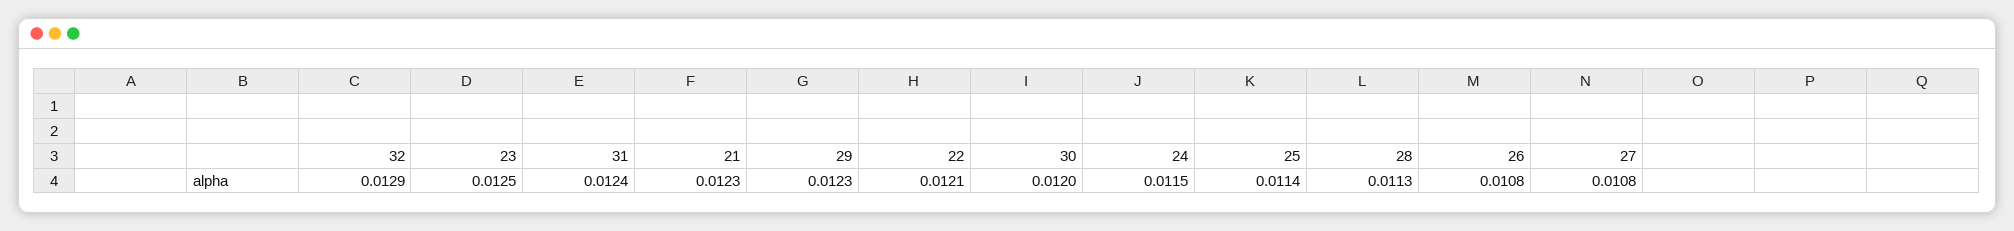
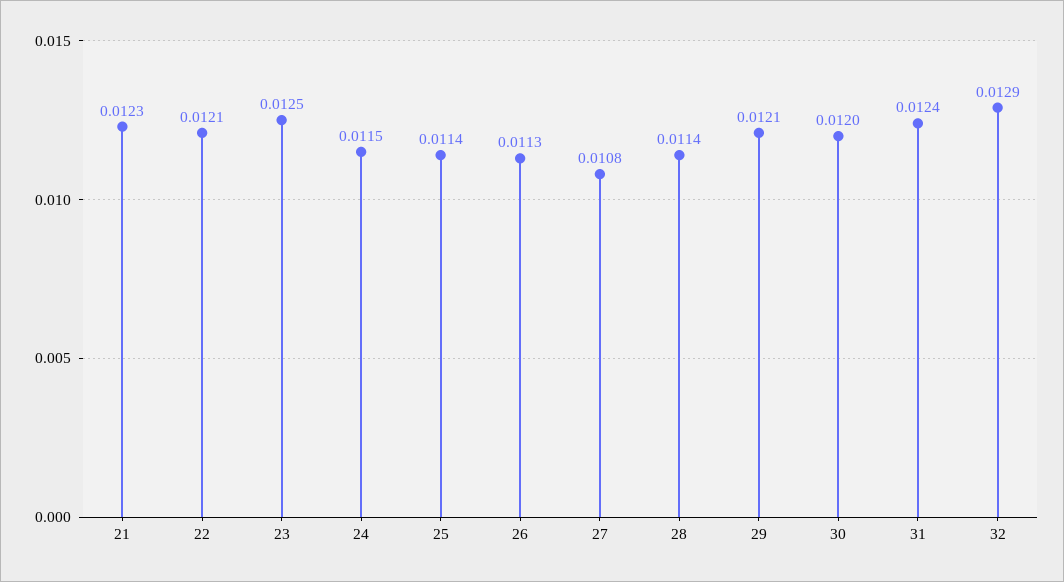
29: 0.0123 -> 0.0121
28: 0.0113 -> 0.0114
26: 0.0108 -> 0.0113

